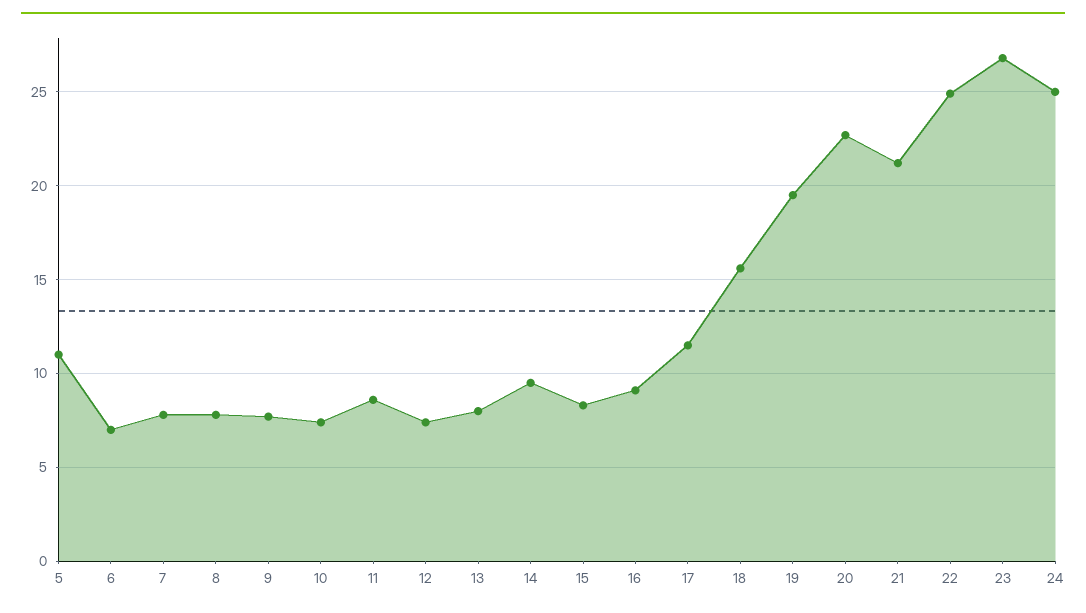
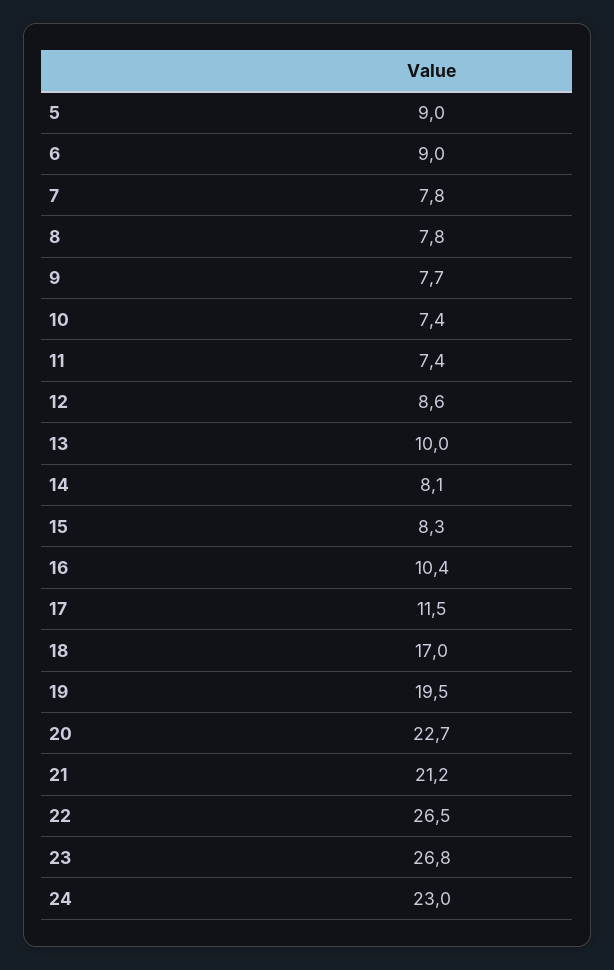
5: 11 -> 9
6: 7 -> 9
11: 8.5 -> 7.4
12: 7.5 -> 8.6
13: 8 -> 10
14: 9.5 -> 8.1
16: 9 -> 10.4
18: 15.5 -> 17
22: 25 -> 26.5
24: 25 -> 23

